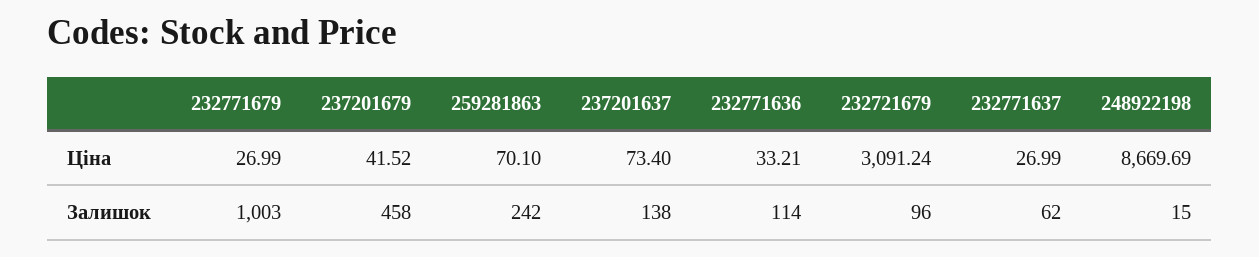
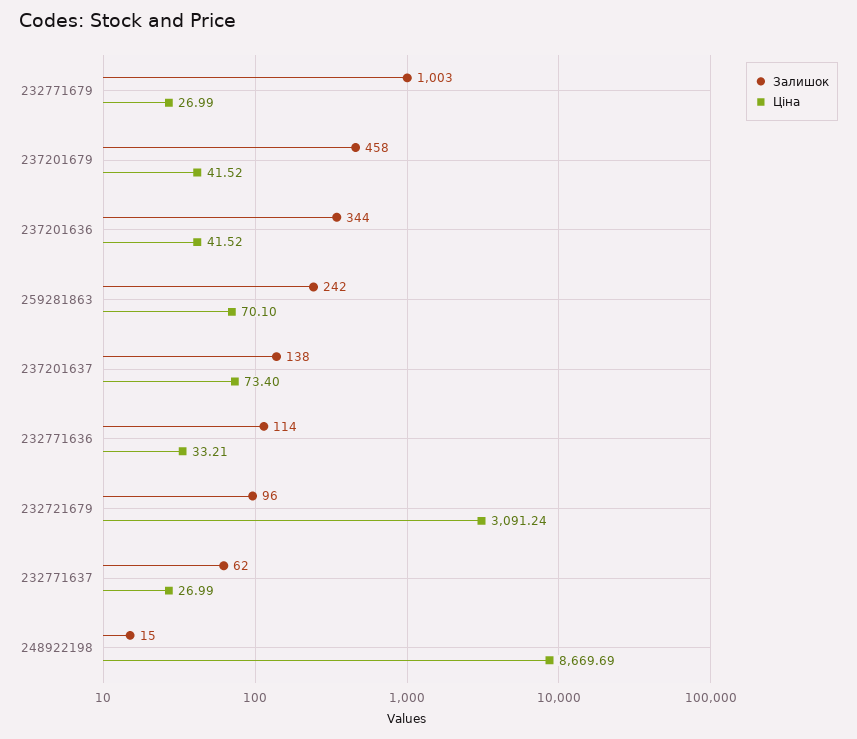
Залишок, 237201636: none -> 344
Ціна, 237201636: none -> 41.52

